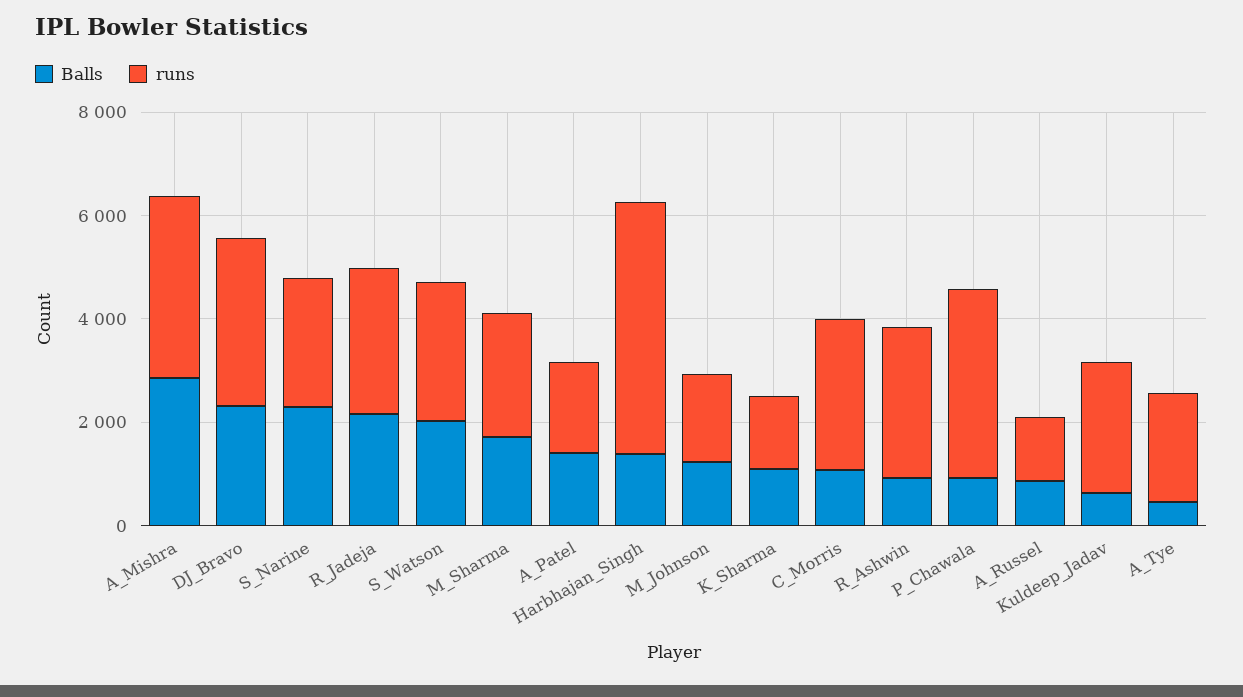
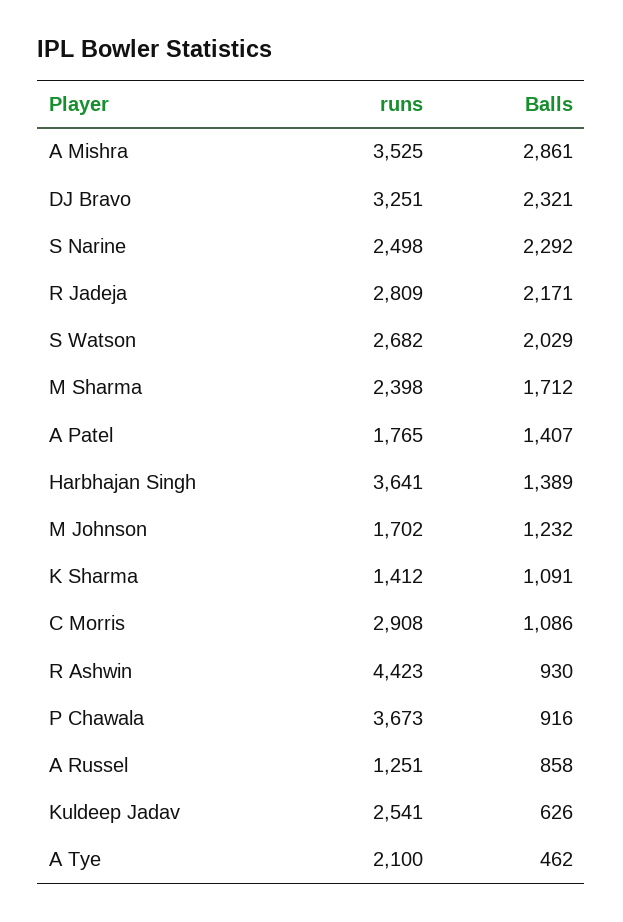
runs, Harbhajan_Singh: 5000 -> 3641
runs, R_Ashwin: 3000 -> 4423

